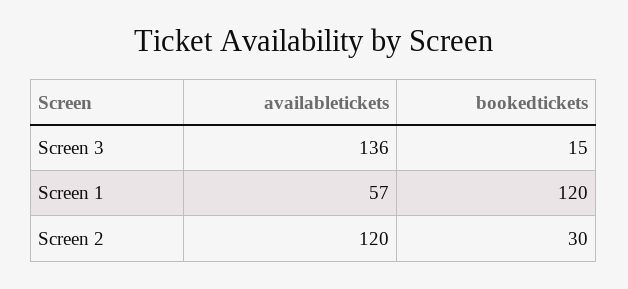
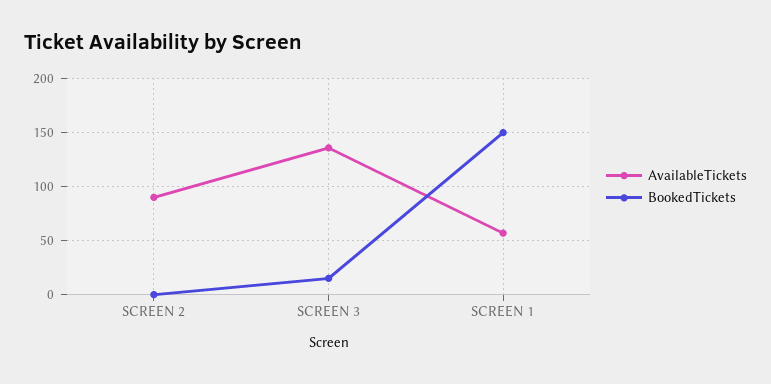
bookedtickets, Screen 1: 120 -> 150
availabletickets, Screen 2: 120 -> 90
bookedtickets, Screen 2: 30 -> 0

